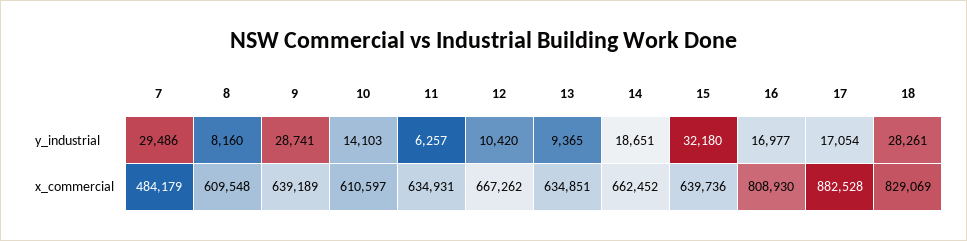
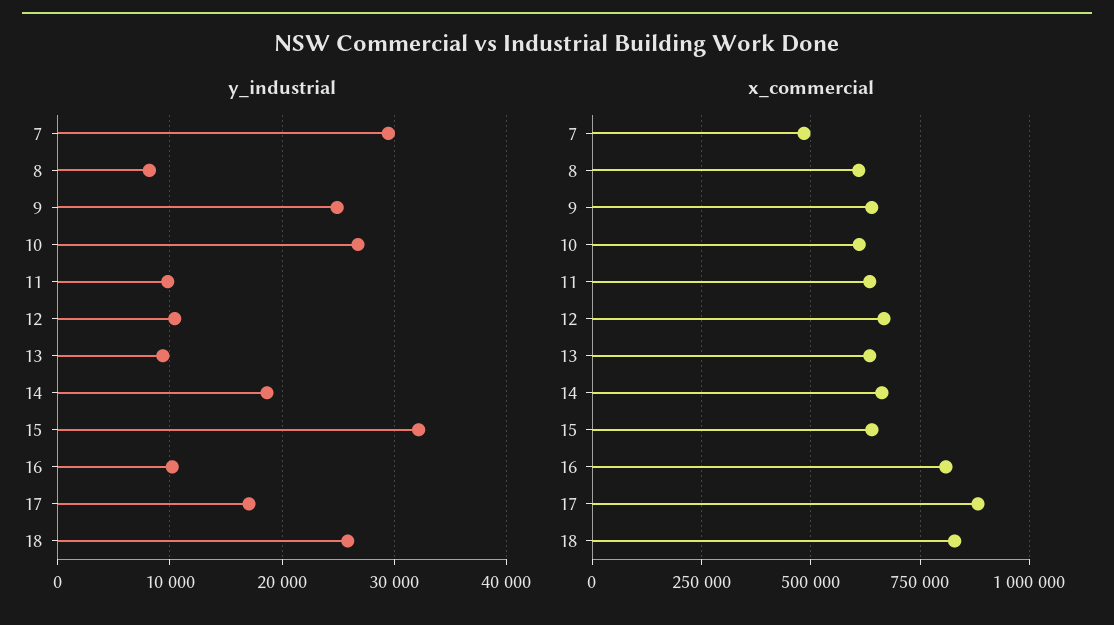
y_industrial, 9: 28741 -> 25000
y_industrial, 10: 14103 -> 27000
y_industrial, 11: 6257 -> 10000
y_industrial, 16: 16977 -> 10000
y_industrial, 18: 28261 -> 26000

